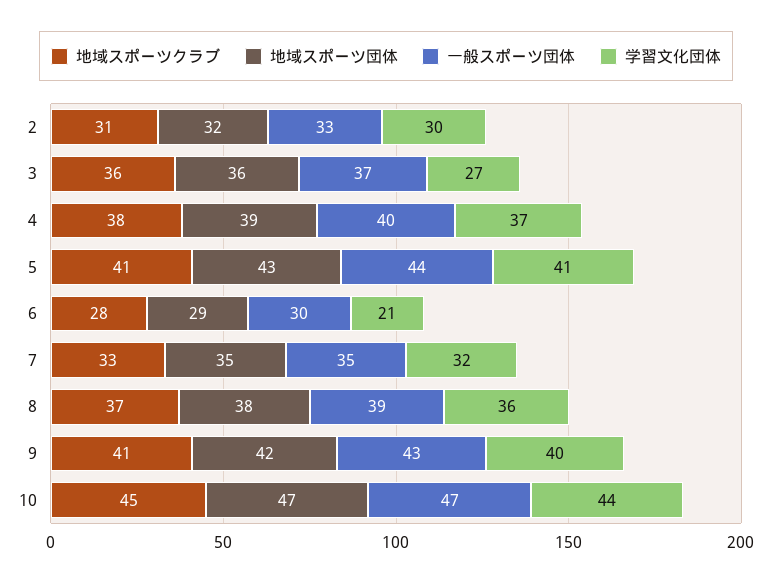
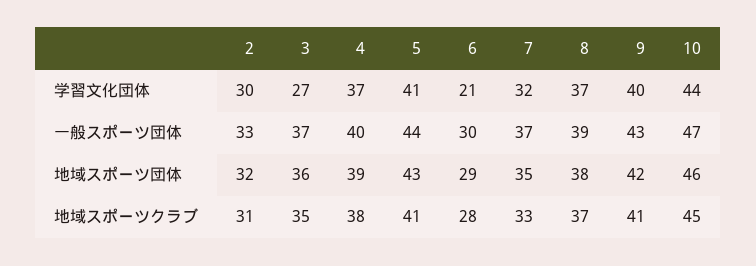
地域スポーツクラブ, 3: 36 -> 35
一般スポーツ団体, 7: 35 -> 37
学習文化団体, 8: 36 -> 37
地域スポーツ団体, 10: 47 -> 46

